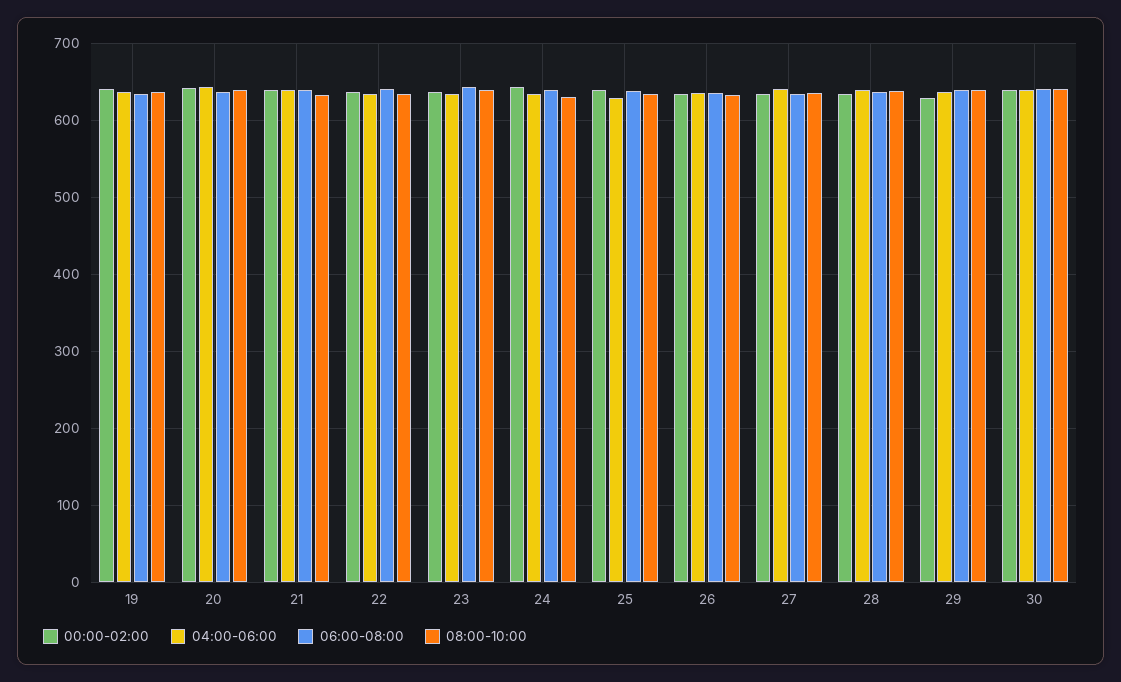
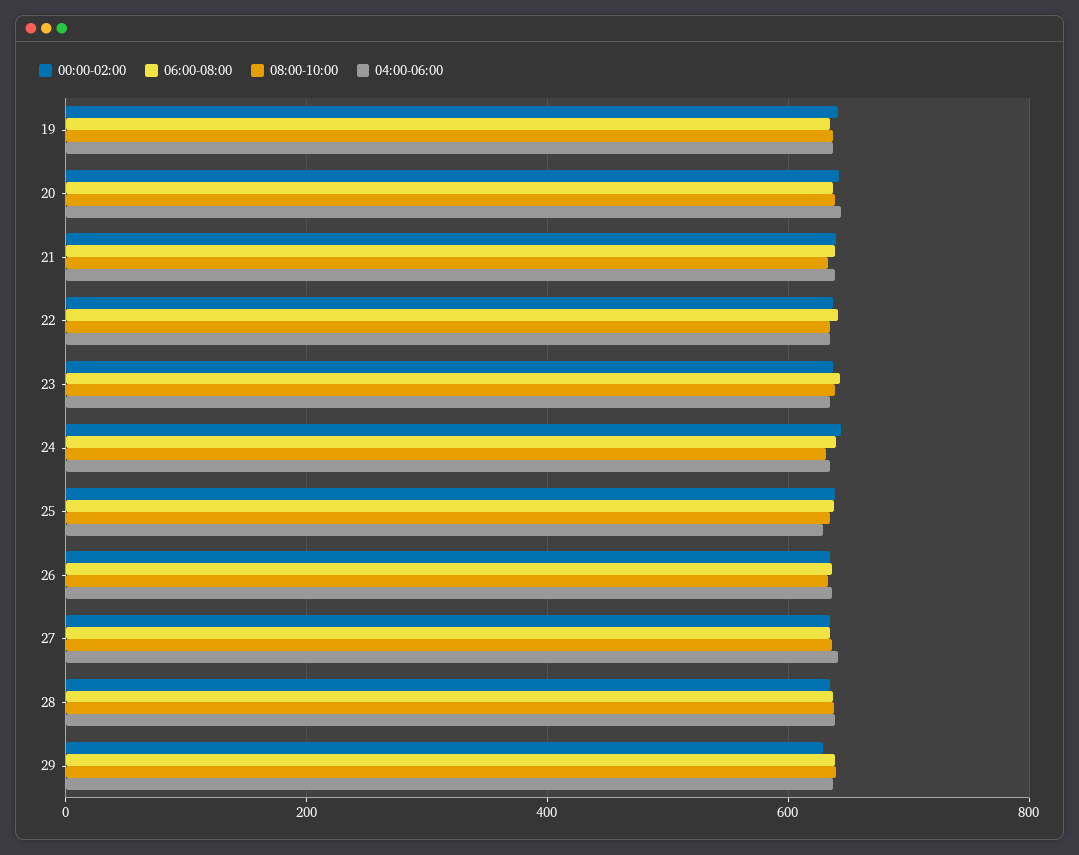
00:00-02:00, 30: 640 -> none
04:00-06:00, 30: 640 -> none
06:00-08:00, 30: 640 -> none
08:00-10:00, 30: 640 -> none

